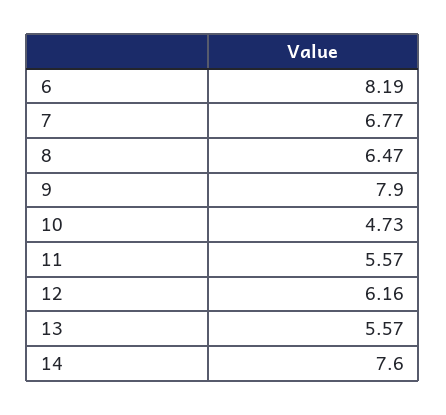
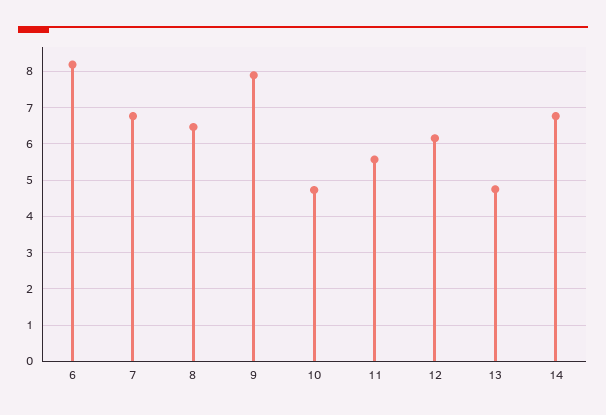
13: 5.57 -> 4.8
14: 7.6 -> 6.8

